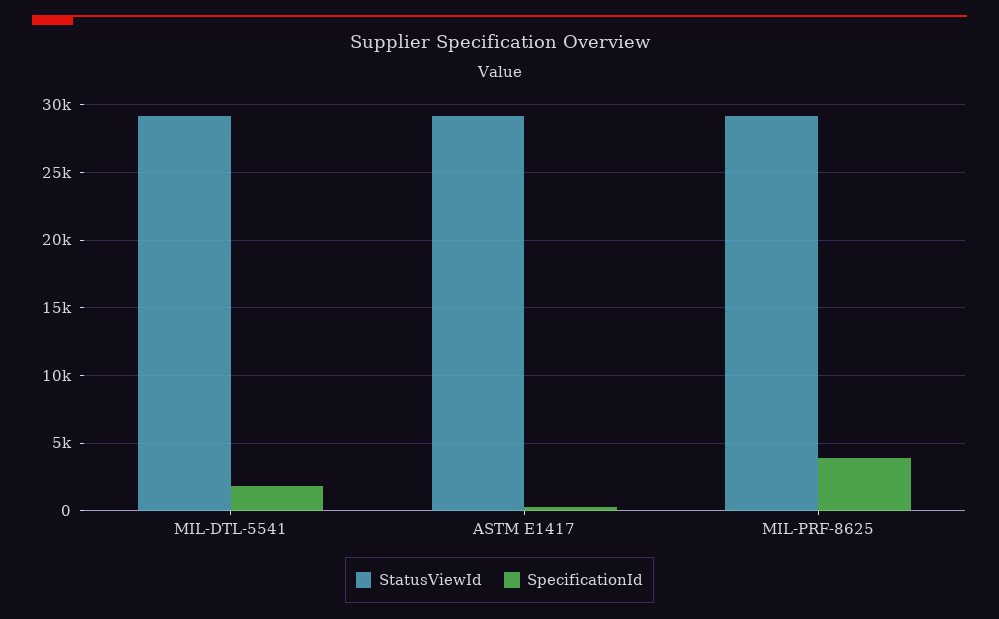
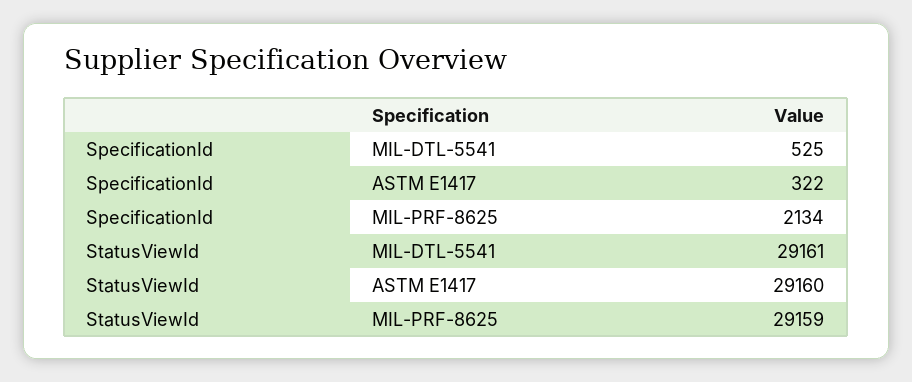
SpecificationId, MIL-DTL-5541: 2000 -> 525
SpecificationId, MIL-PRF-8625: 4000 -> 2134

